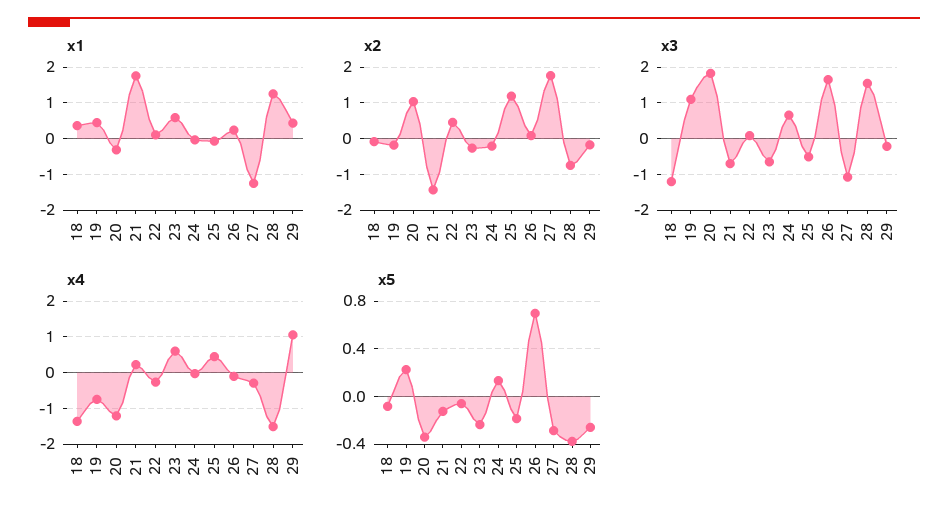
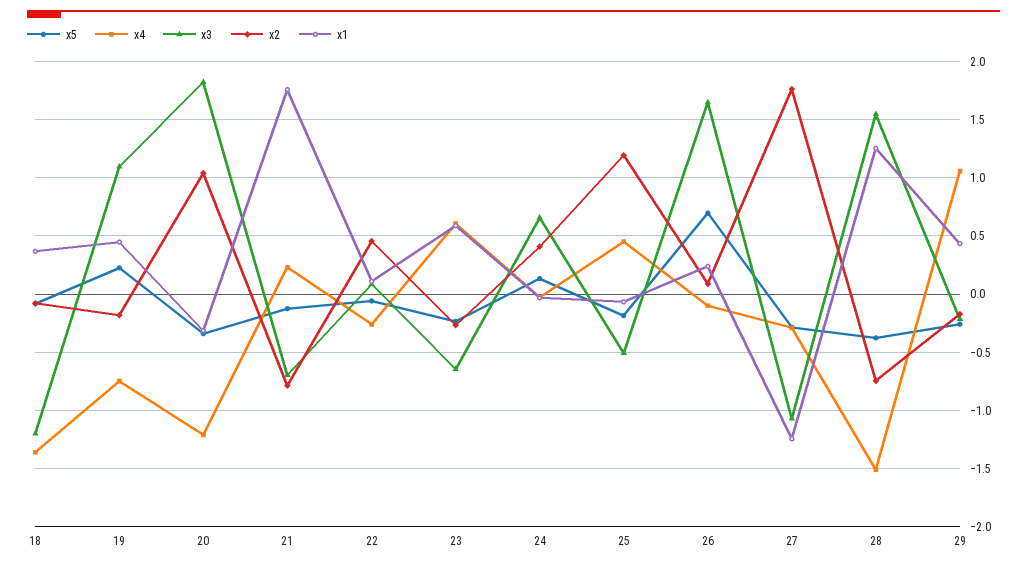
x2, 21: -1.4 -> -0.8
x2, 24: -0.2 -> 0.4

